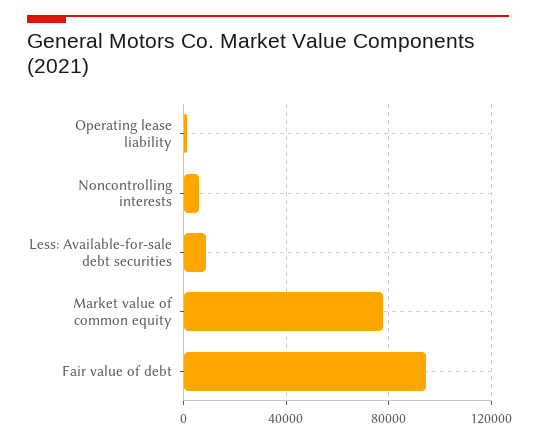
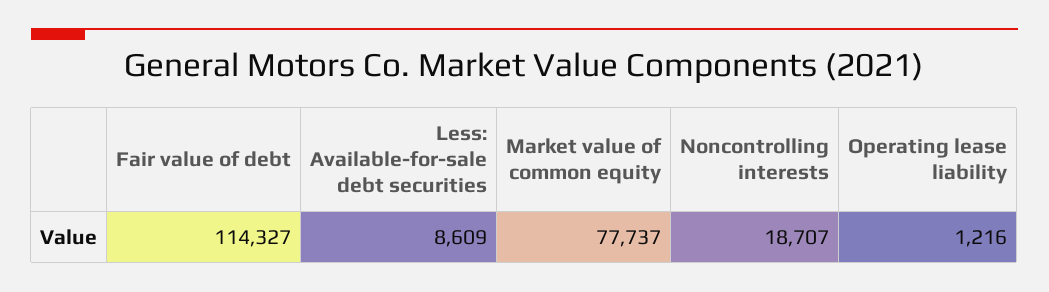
Noncontrolling interests: 5000 -> 18707
Fair value of debt: 95000 -> 114327

